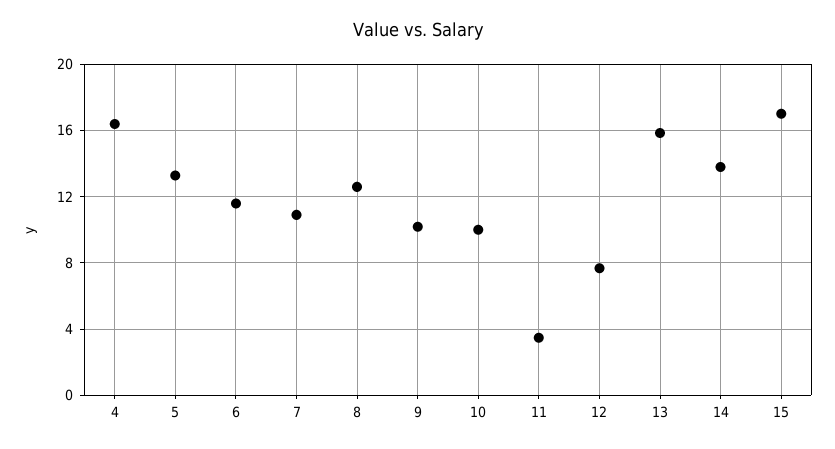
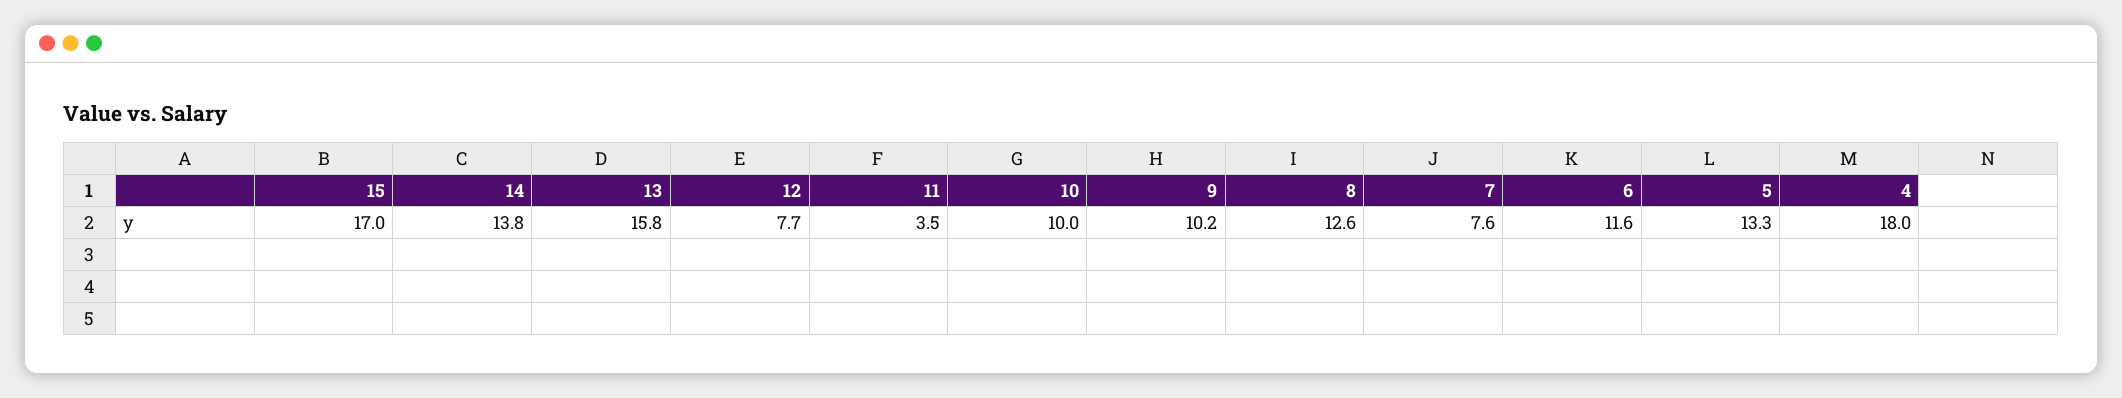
4: 16.5 -> 18
7: 11 -> 7.6

